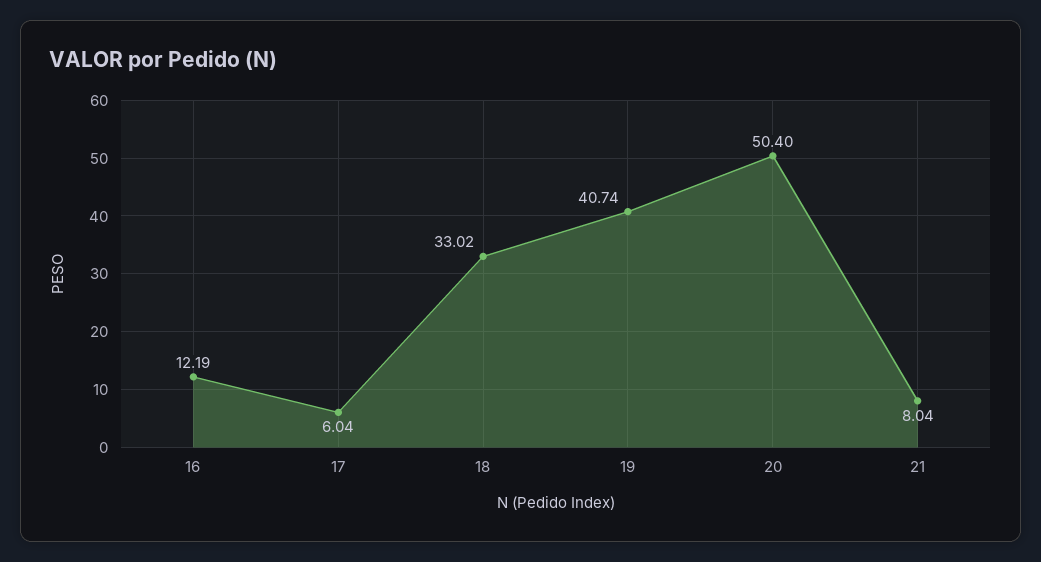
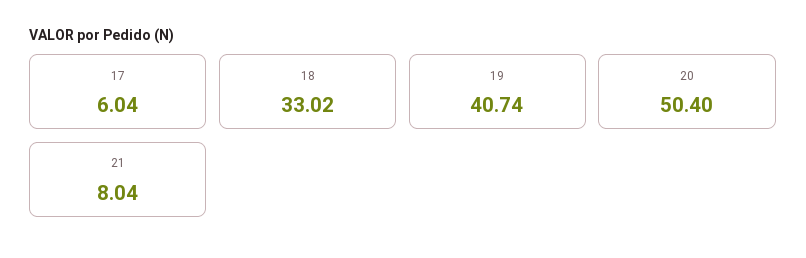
16: 12.19 -> none

